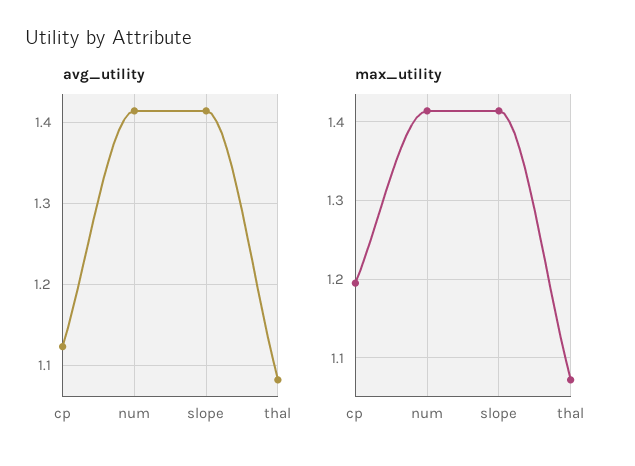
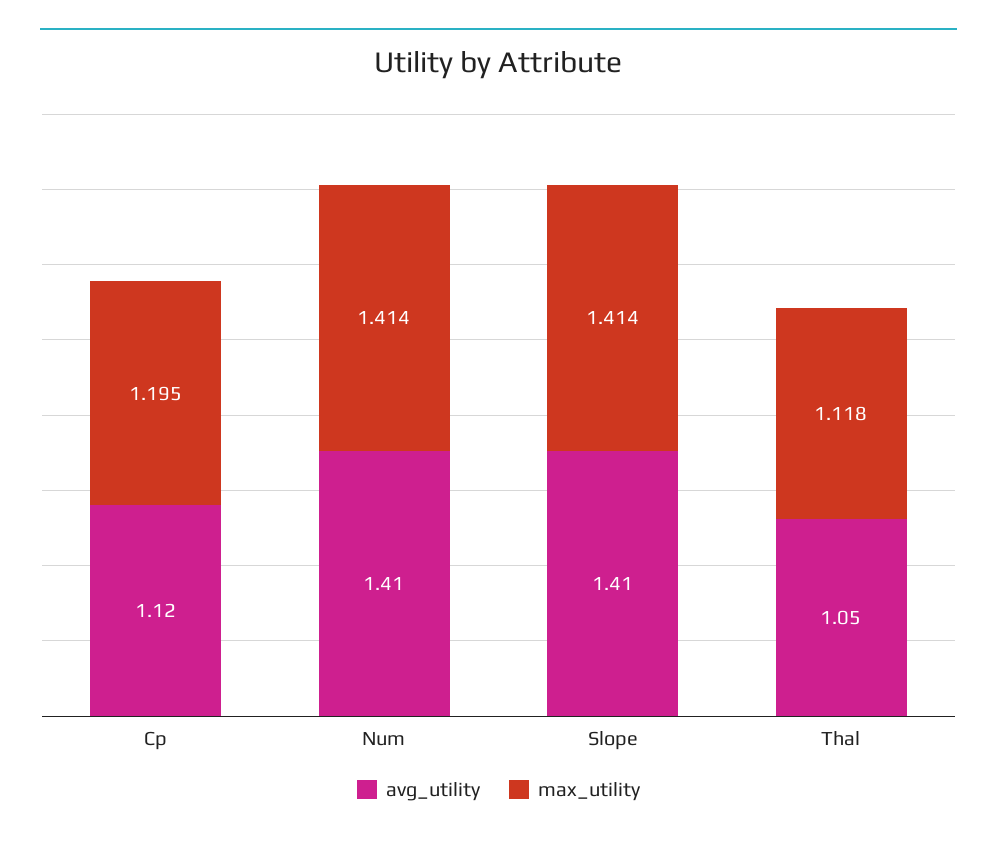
avg_utility, thal: 1.08 -> 1.05
max_utility, thal: 1.07 -> 1.118

